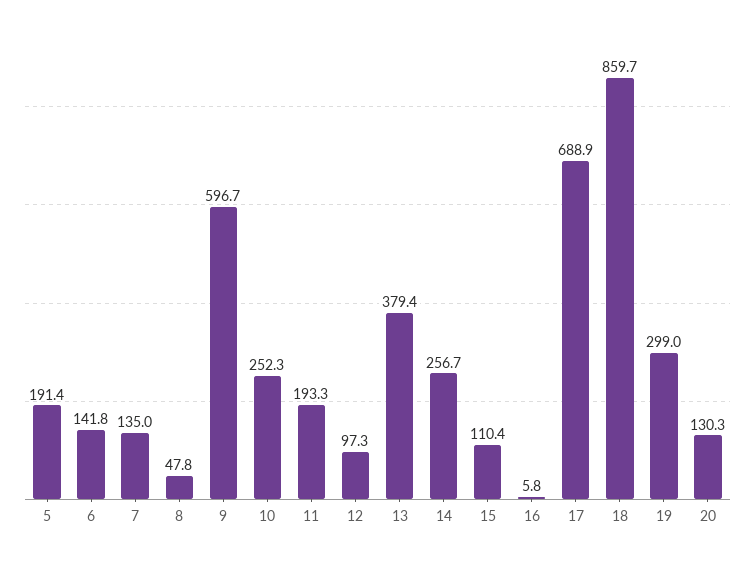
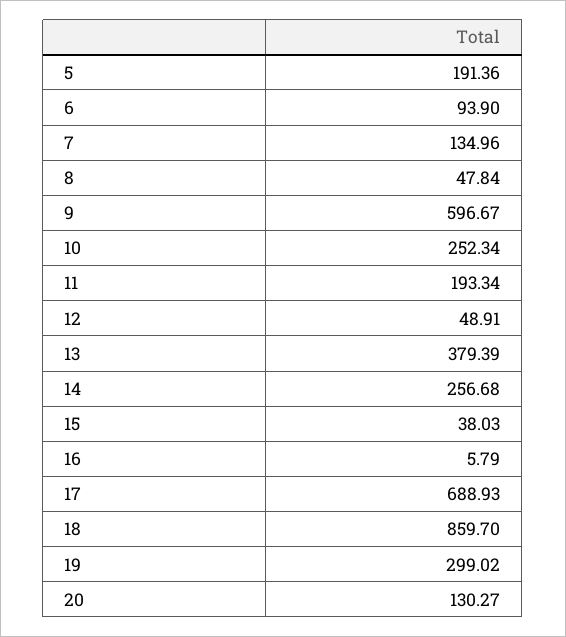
6: 141.8 -> 93.9
12: 97.3 -> 48.91
15: 110.4 -> 38.03

